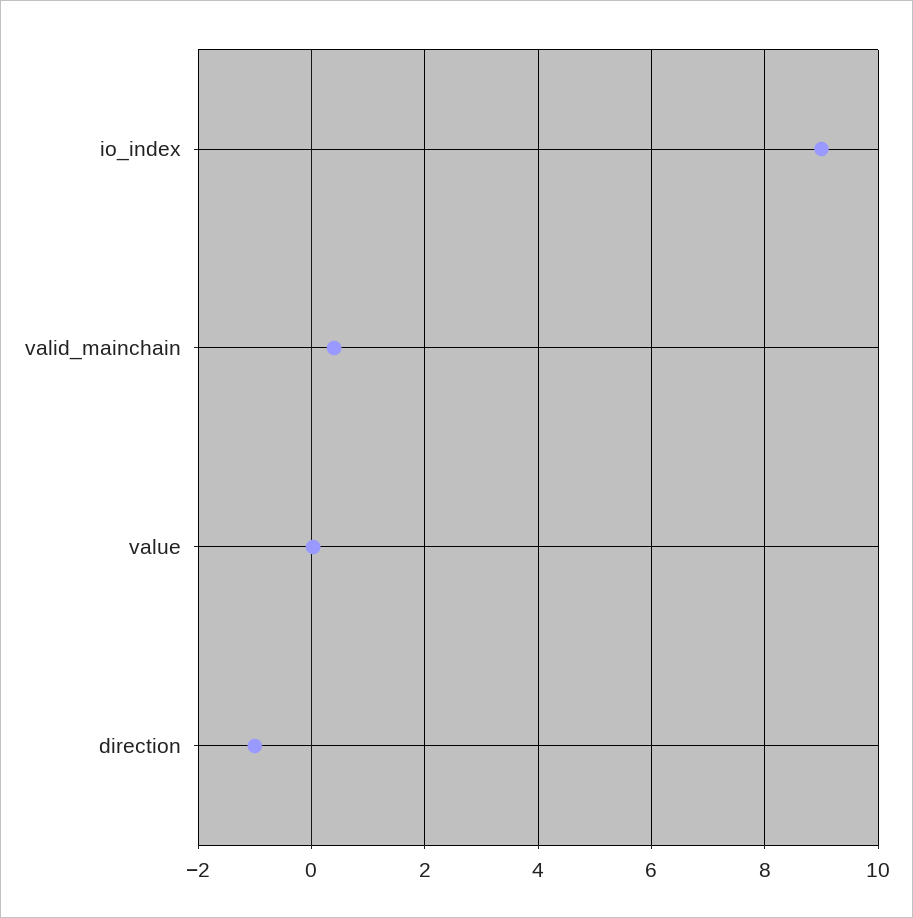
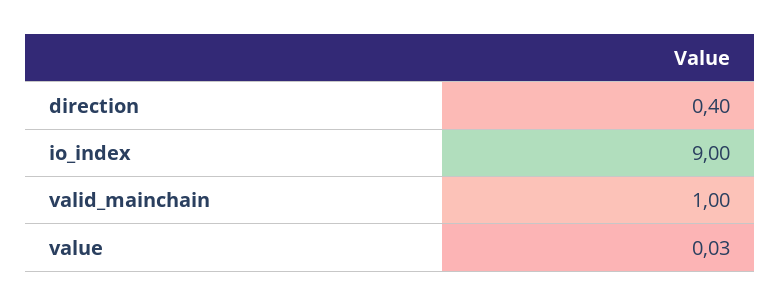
valid_mainchain: 0.4 -> 1
direction: -1 -> 0.4

